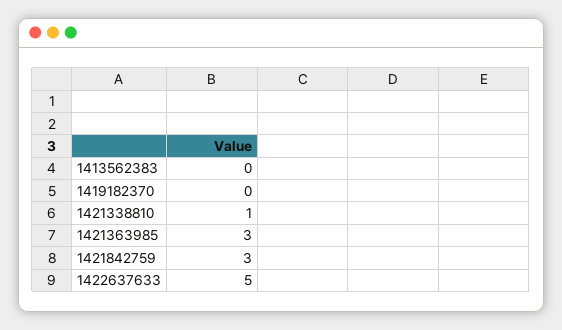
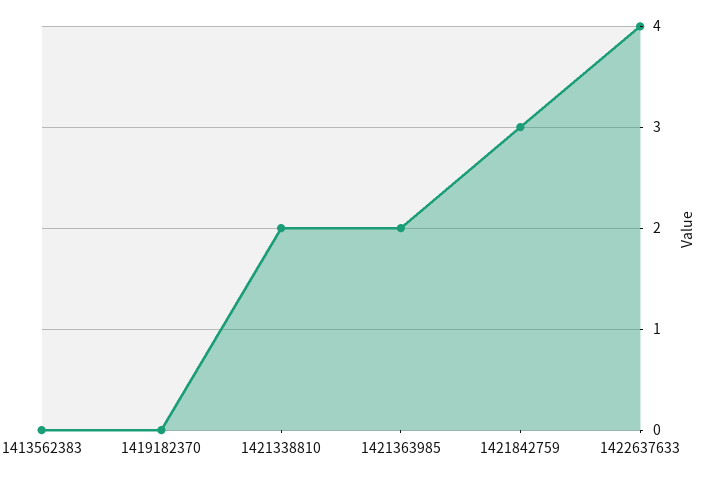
1421338810: 1 -> 2
1421363985: 3 -> 2
1422637633: 5 -> 4

